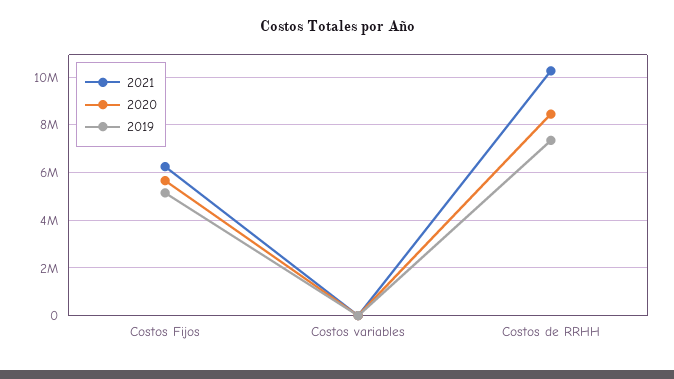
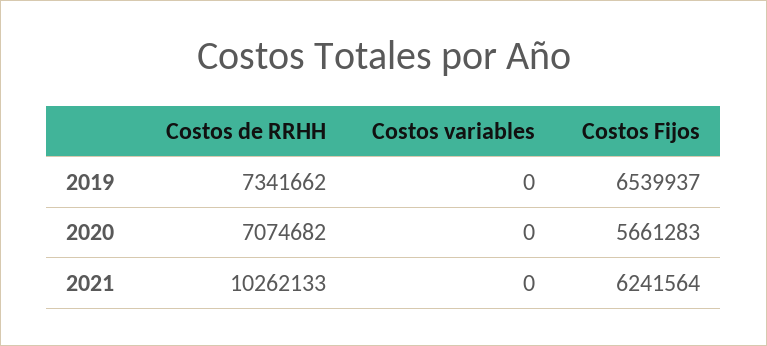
2019, Costos Fijos: 5000000 -> 6539937
2020, Costos de RRHH: 8500000 -> 7074682

